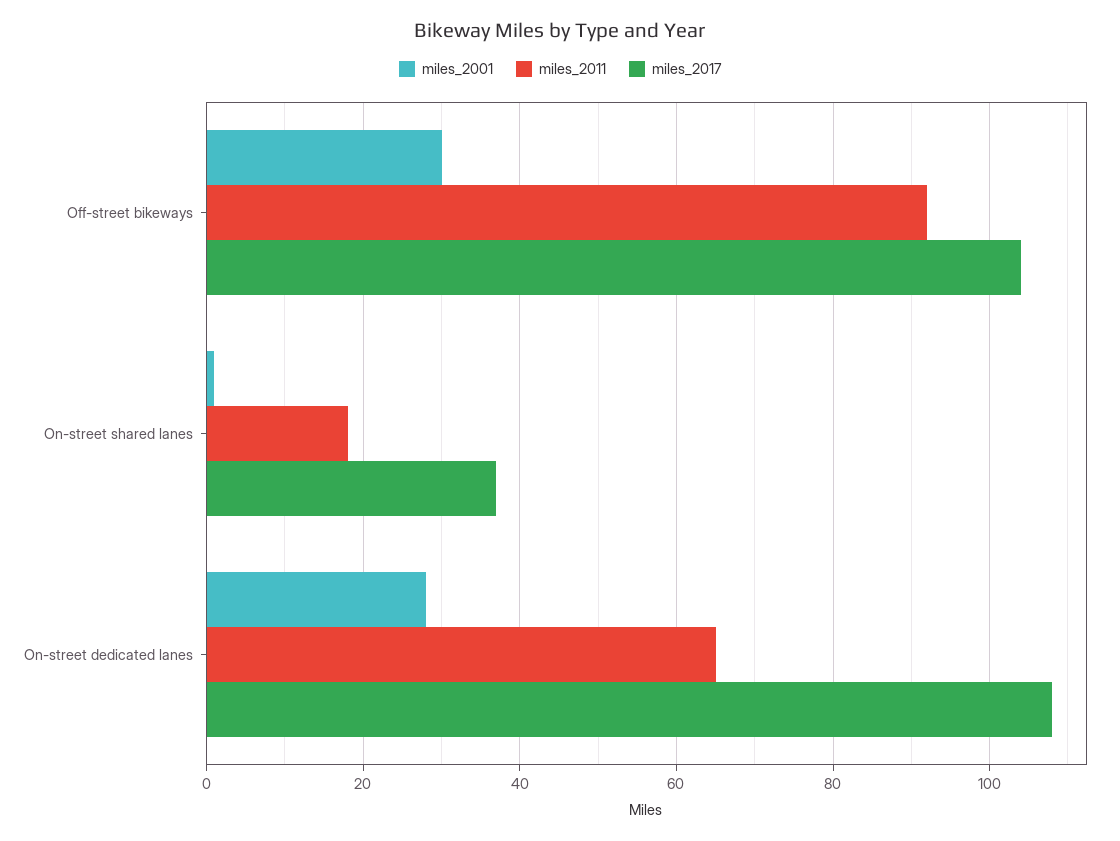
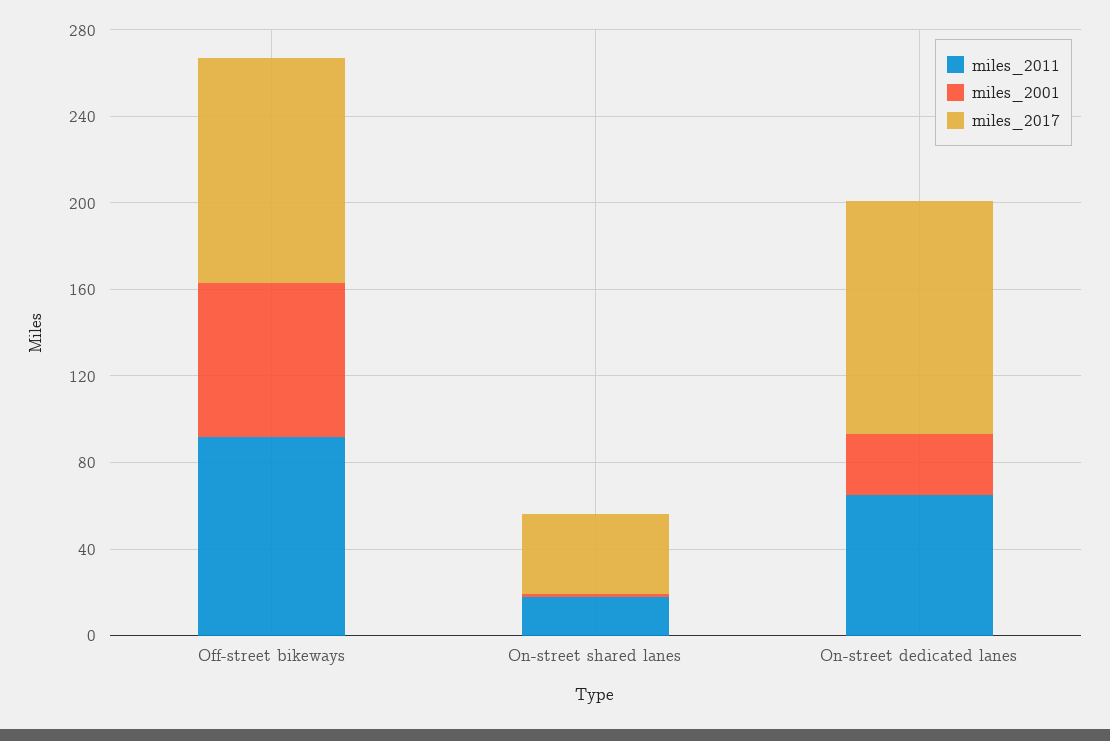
miles_2001, Off-street bikeways: 30 -> 70

